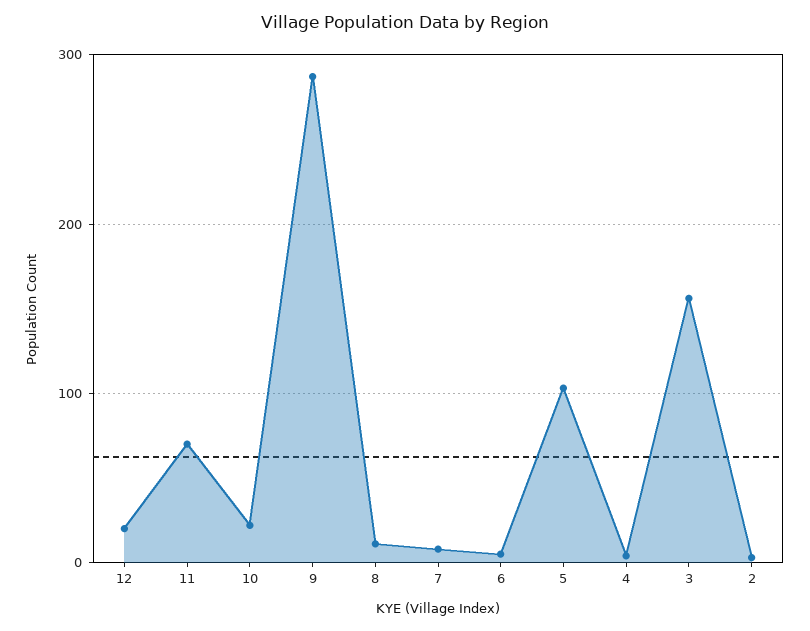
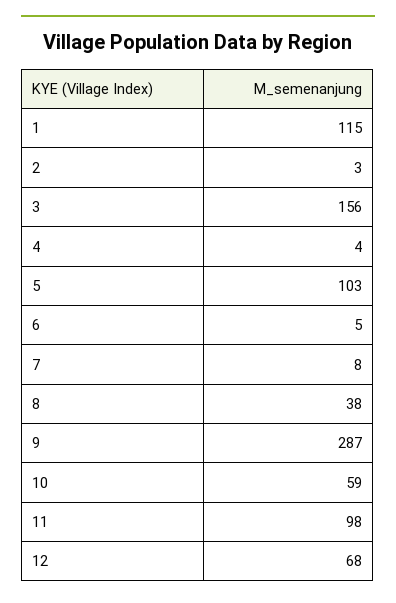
12: 20 -> 68
11: 70 -> 98
10: 20 -> 59
8: 10 -> 38
1: none -> 115

